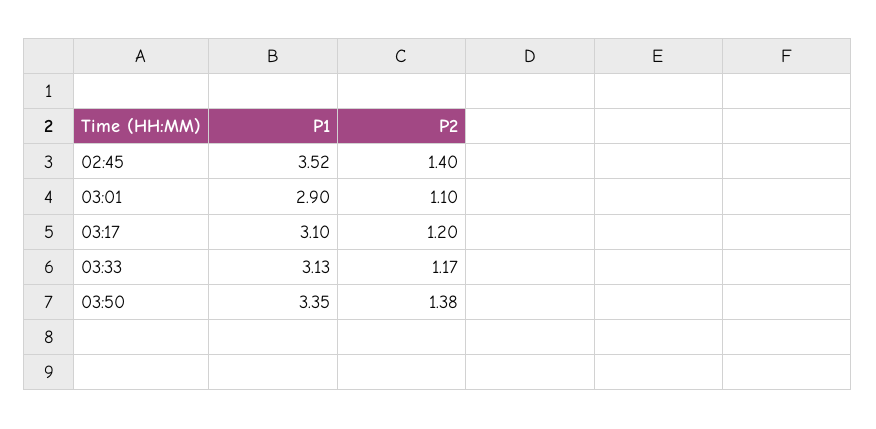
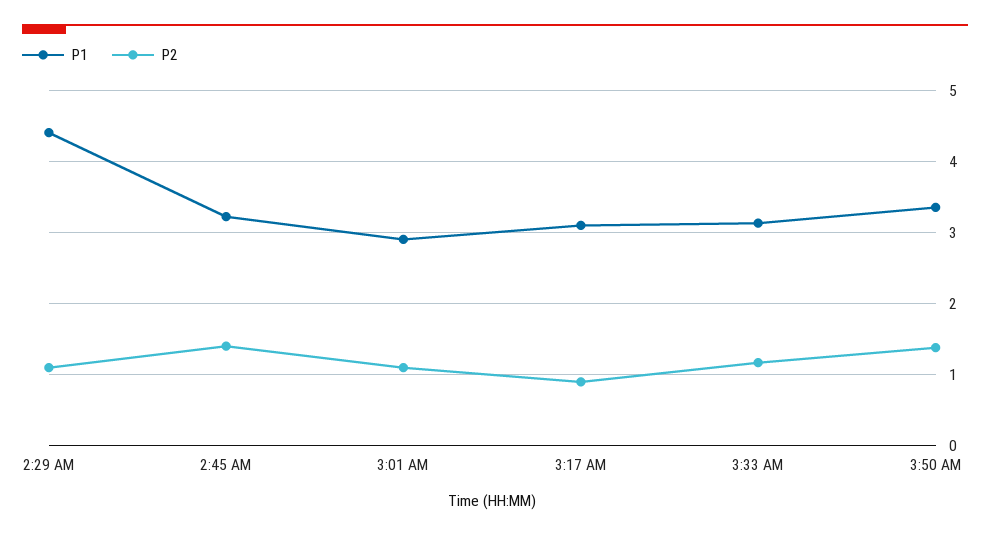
P1, 02:45: 3.52 -> 3.2
P2, 03:17: 1.2 -> 0.9
P1, 2:29 AM: none -> 4.4
P2, 2:29 AM: none -> 1.1

